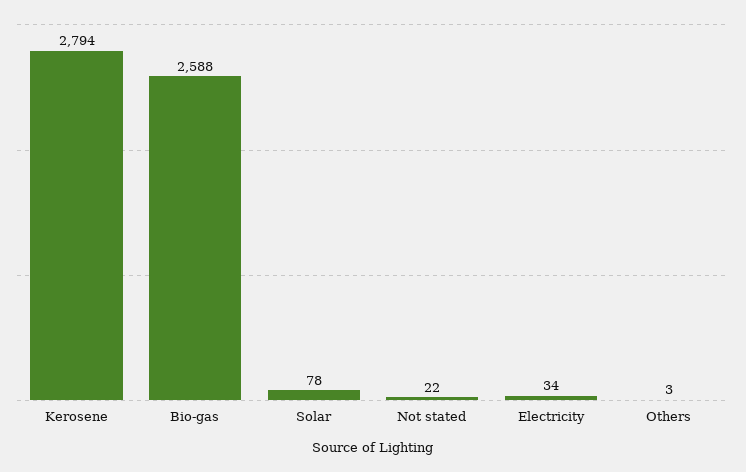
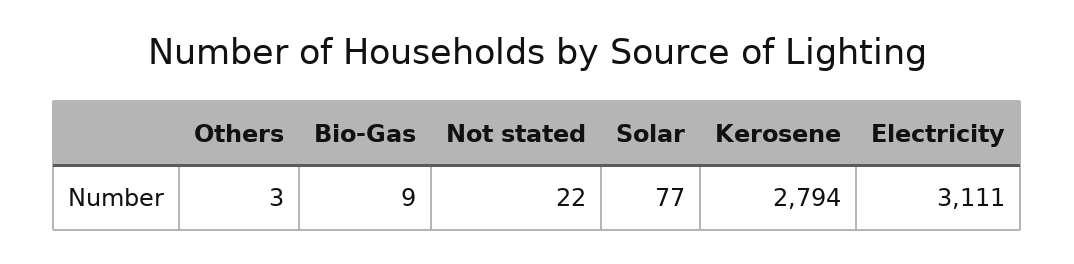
Bio-gas: 2588 -> 9
Solar: 78 -> 77
Electricity: 34 -> 3111

